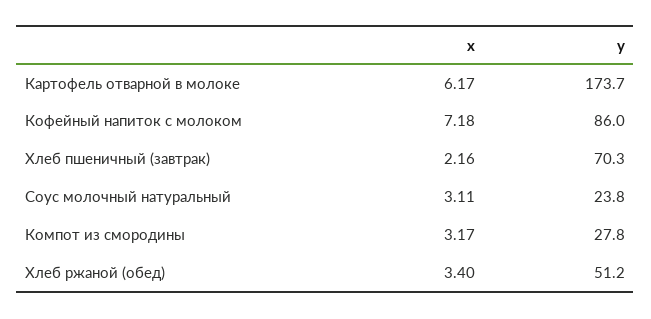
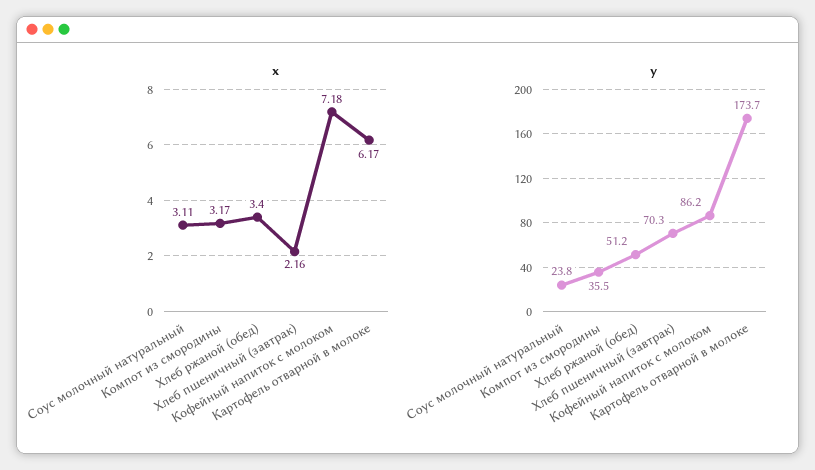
y, Кофейный напиток с молоком: 86 -> 86.2
y, Компот из смородины: 27.8 -> 35.5

